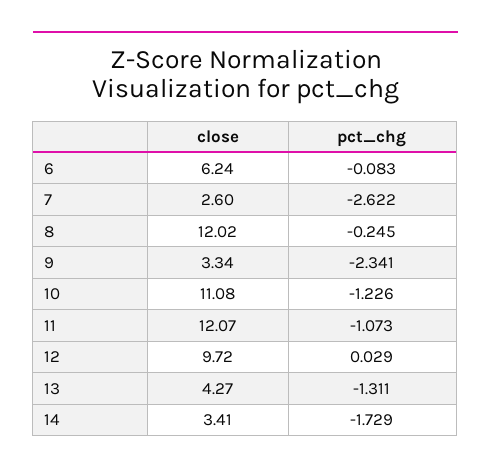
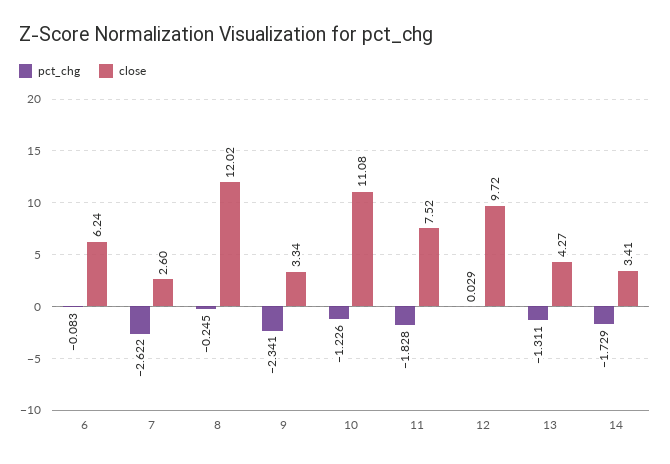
close, 11: 12.07 -> 7.52
pct_chg, 11: -1.073 -> -1.828

